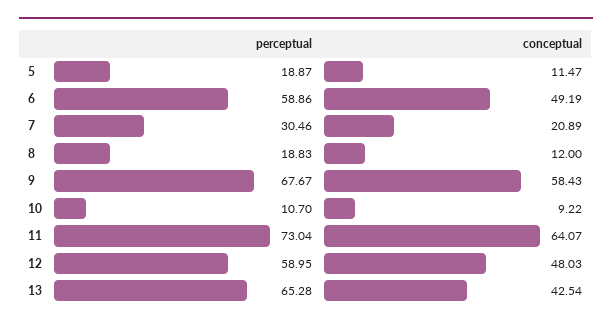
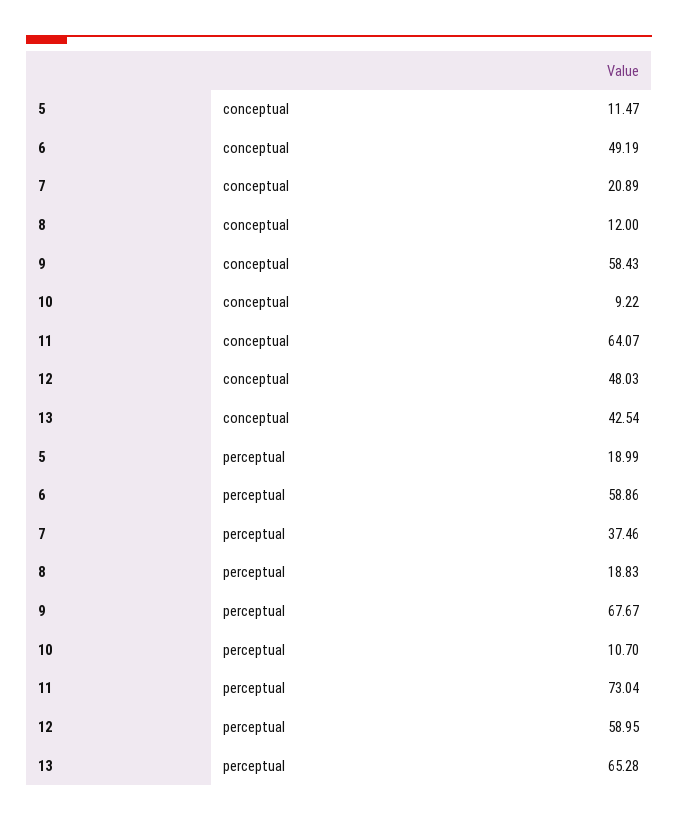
perceptual, 5: 18.87 -> 18.99
perceptual, 7: 30.46 -> 37.46

